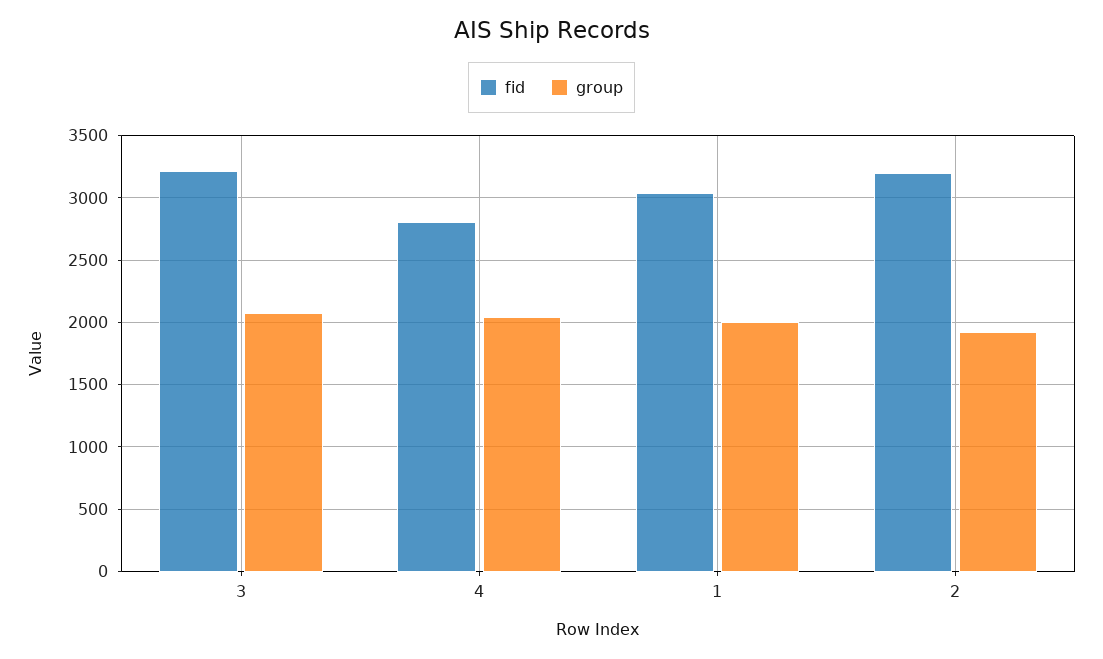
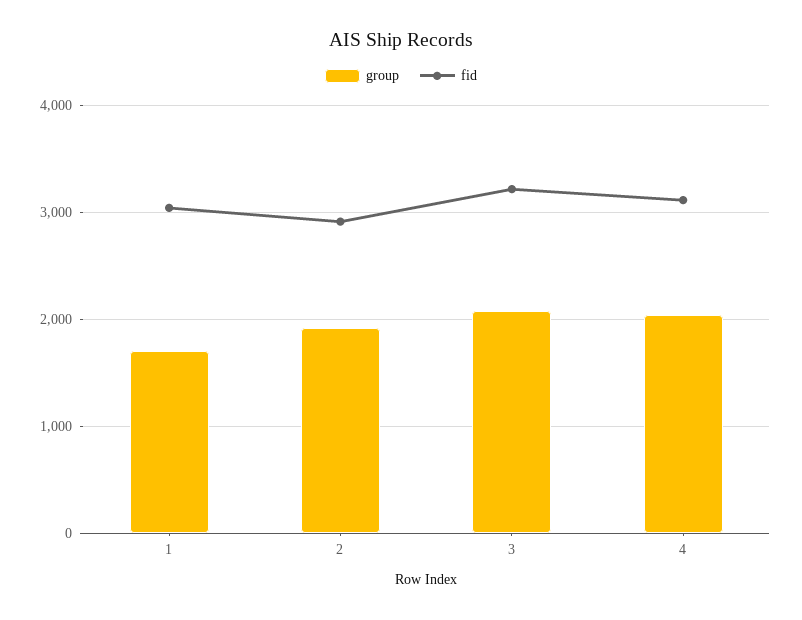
fid, 4: 2800 -> 3100
group, 1: 2000 -> 1700
fid, 2: 3200 -> 2900

